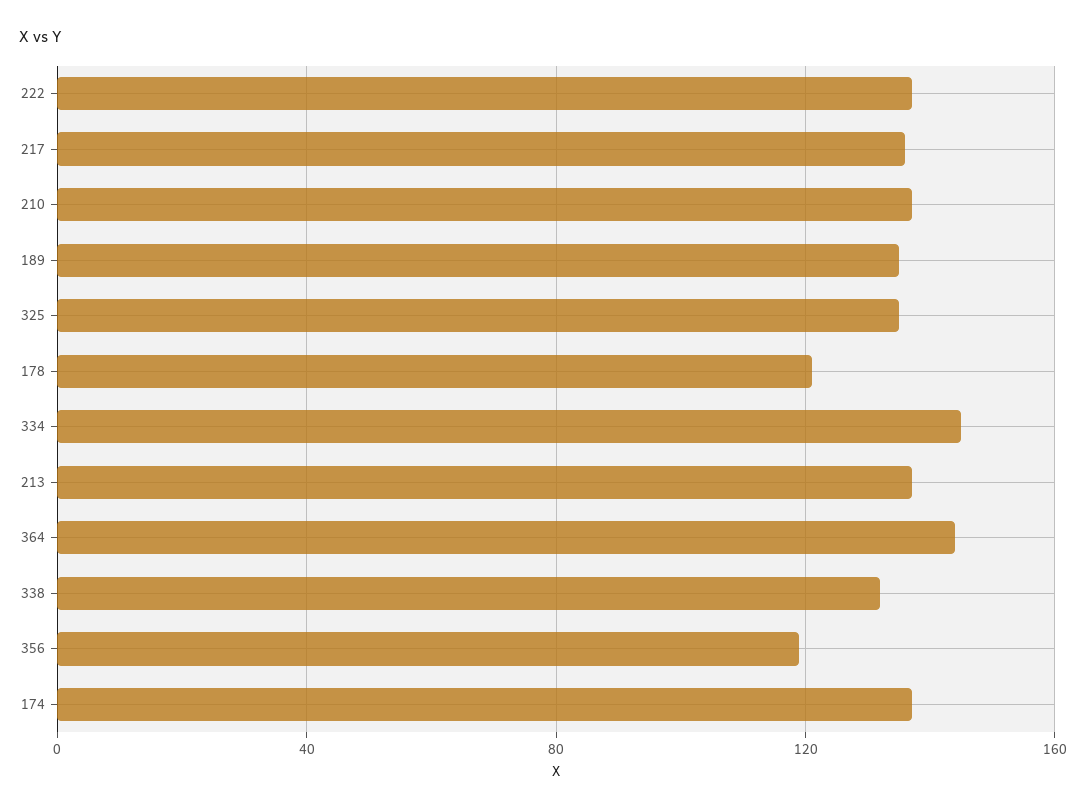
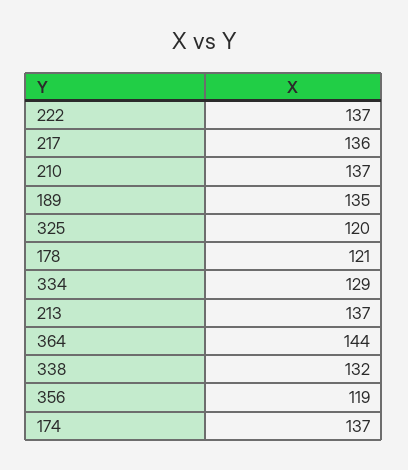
325: 135 -> 120
334: 145 -> 129

